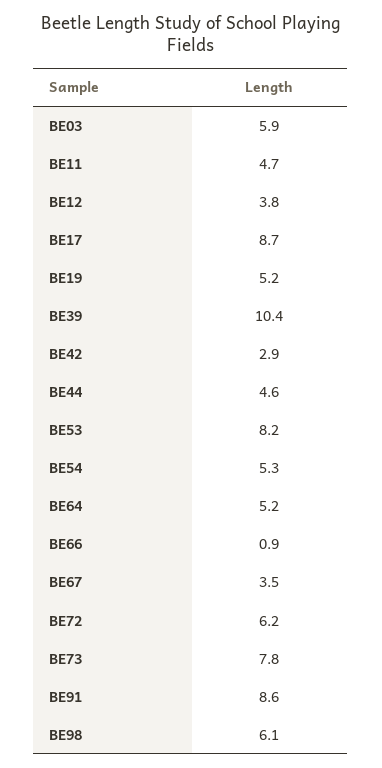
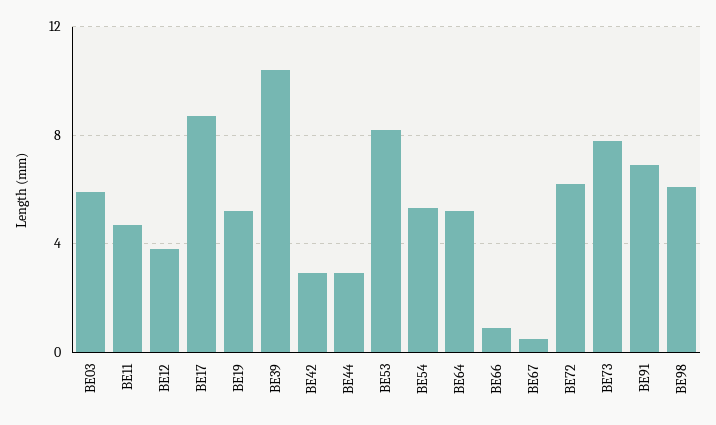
BE44: 4.6 -> 3
BE67: 3.5 -> 0.5
BE91: 8.6 -> 7

